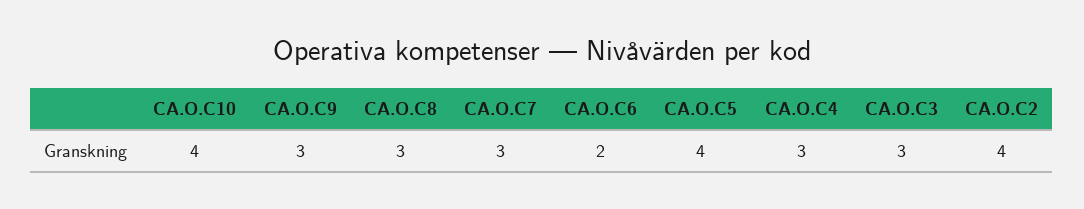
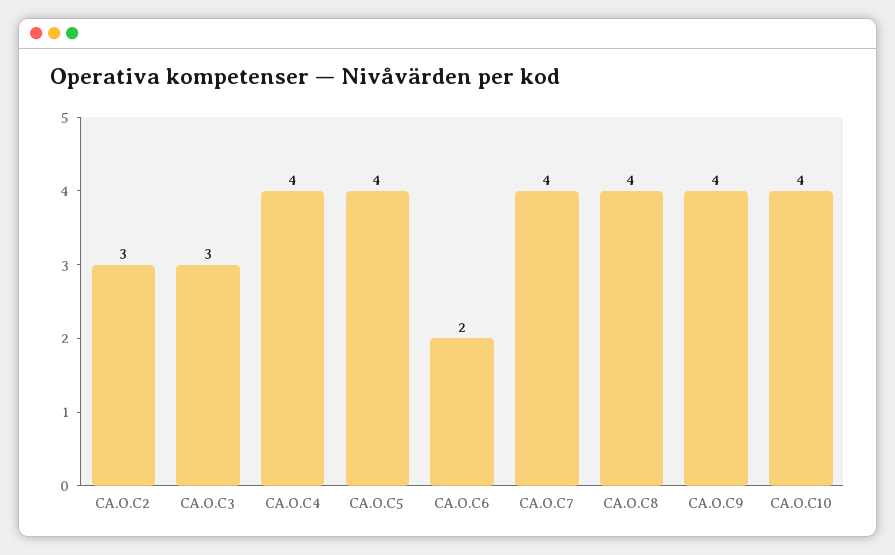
CA.O.C9: 3 -> 4
CA.O.C8: 3 -> 4
CA.O.C7: 3 -> 4
CA.O.C4: 3 -> 4
CA.O.C2: 4 -> 3

